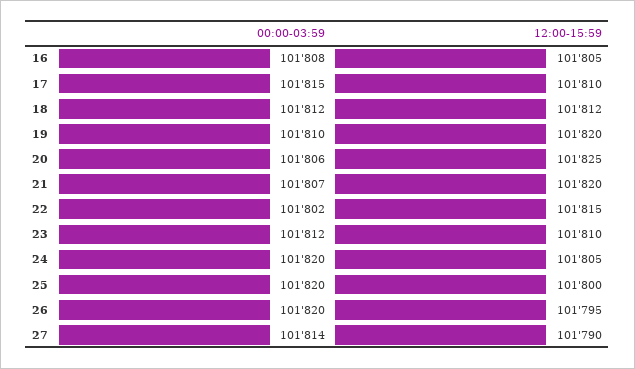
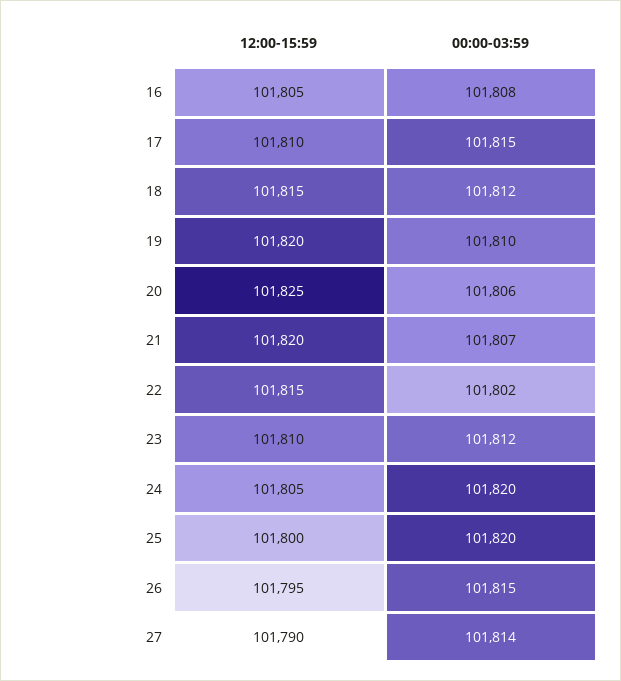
12:00-15:59, 18: 101812 -> 101815
00:00-03:59, 26: 101820 -> 101815

